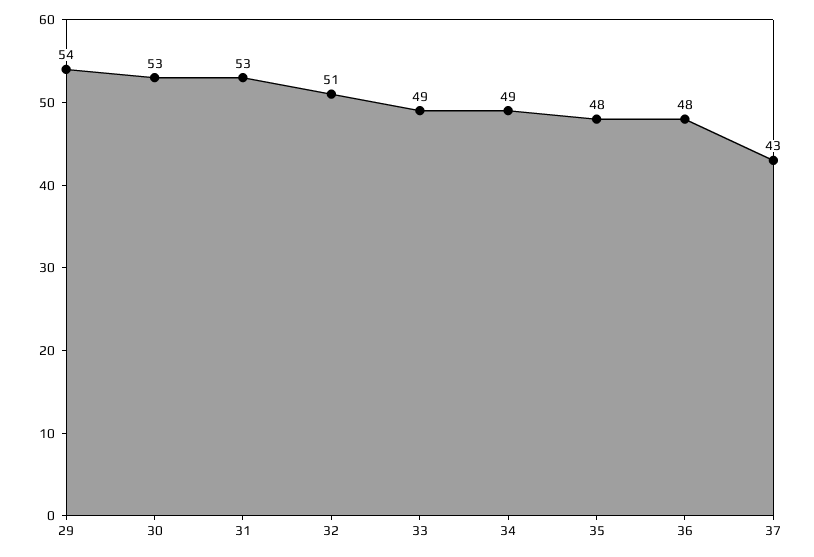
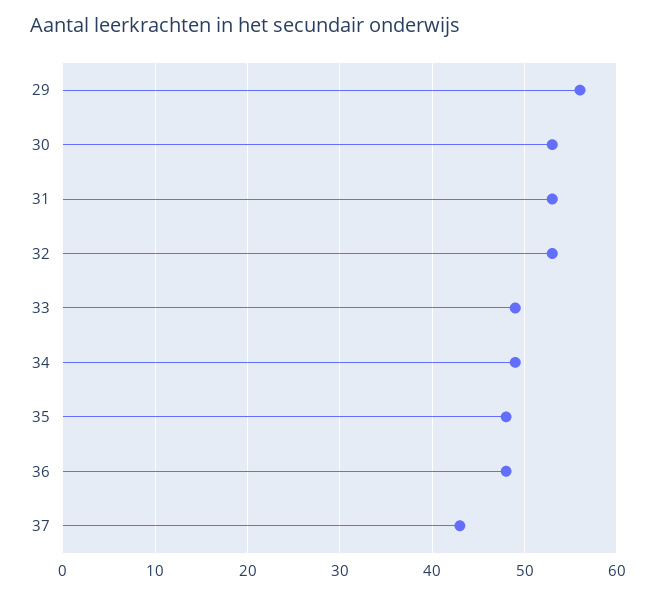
29: 54 -> 56
32: 51 -> 53

